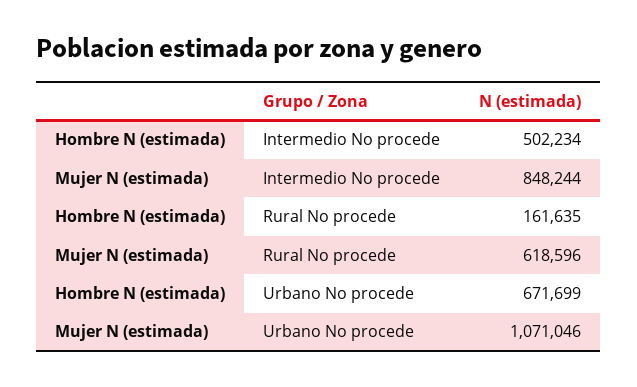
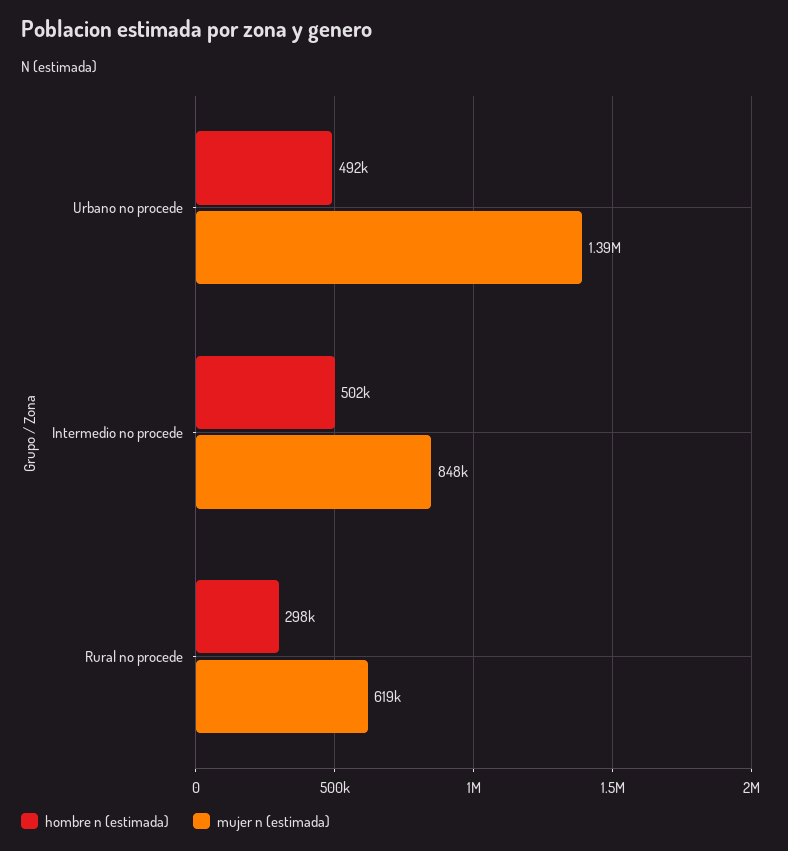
Hombre N (estimada), Rural No procede: 161635 -> 298000
Hombre N (estimada), Urbano No procede: 671699 -> 492000
Mujer N (estimada), Urbano No procede: 1071046 -> 1390000

